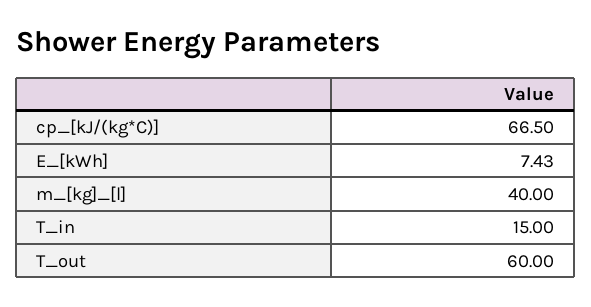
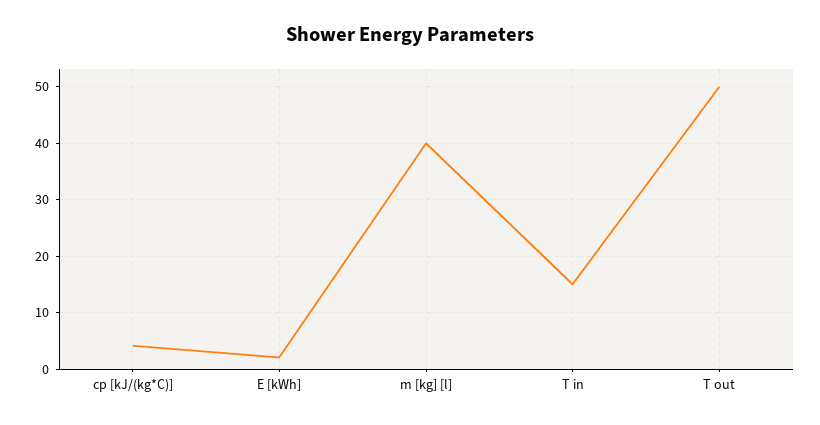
cp_[kJ/(kg*C)]: 66.5 -> 4
E_[kWh]: 7.43 -> 2
T_out: 60 -> 50

